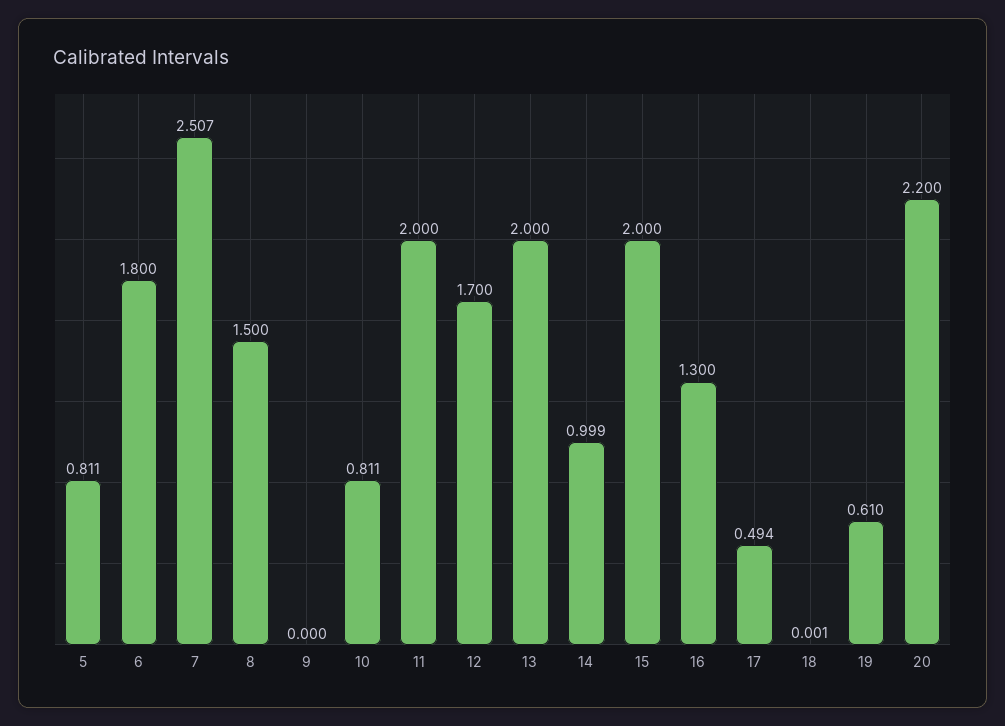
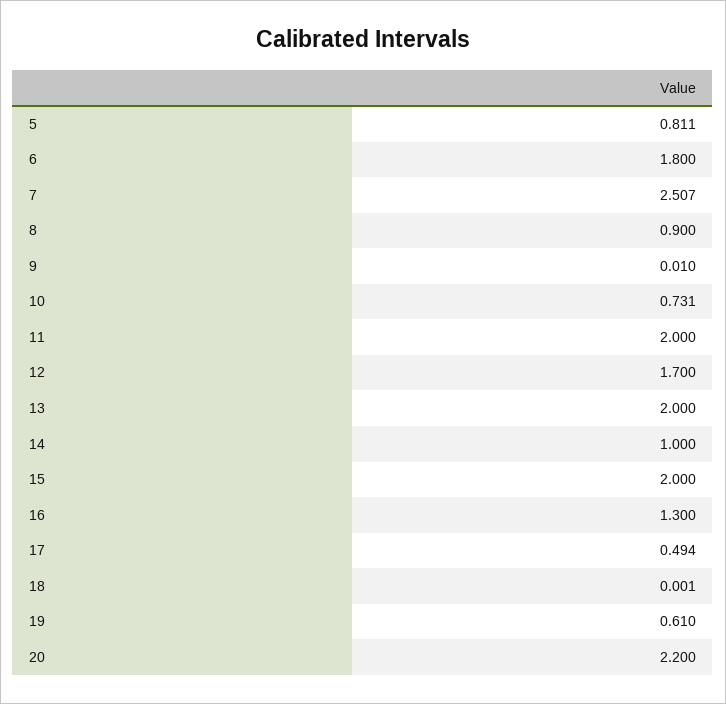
8: 1.5 -> 0.9
9: 0 -> 0.01
10: 0.811 -> 0.731
14: 0.999 -> 1

